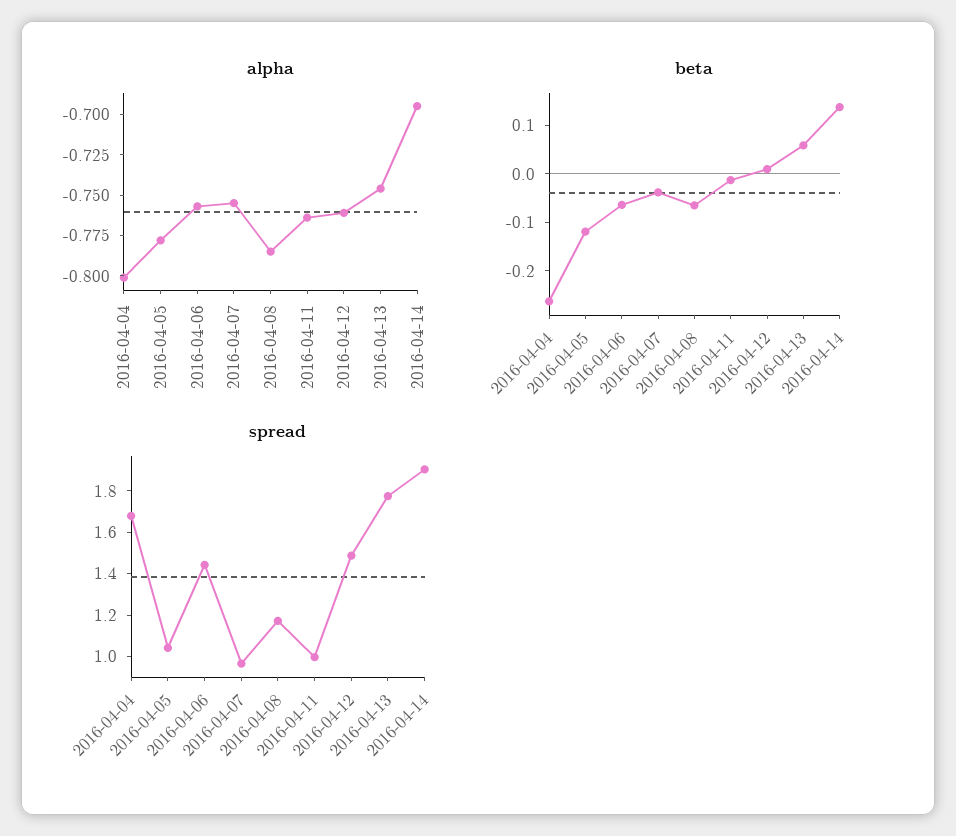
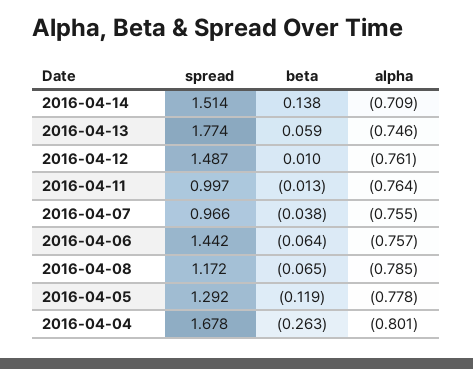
alpha, 2016-04-14: -0.695 -> -0.709
spread, 2016-04-05: 1.05 -> 1.292
spread, 2016-04-14: 1.9 -> 1.514

